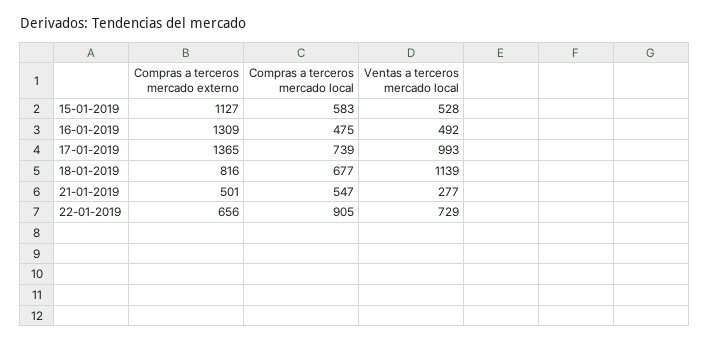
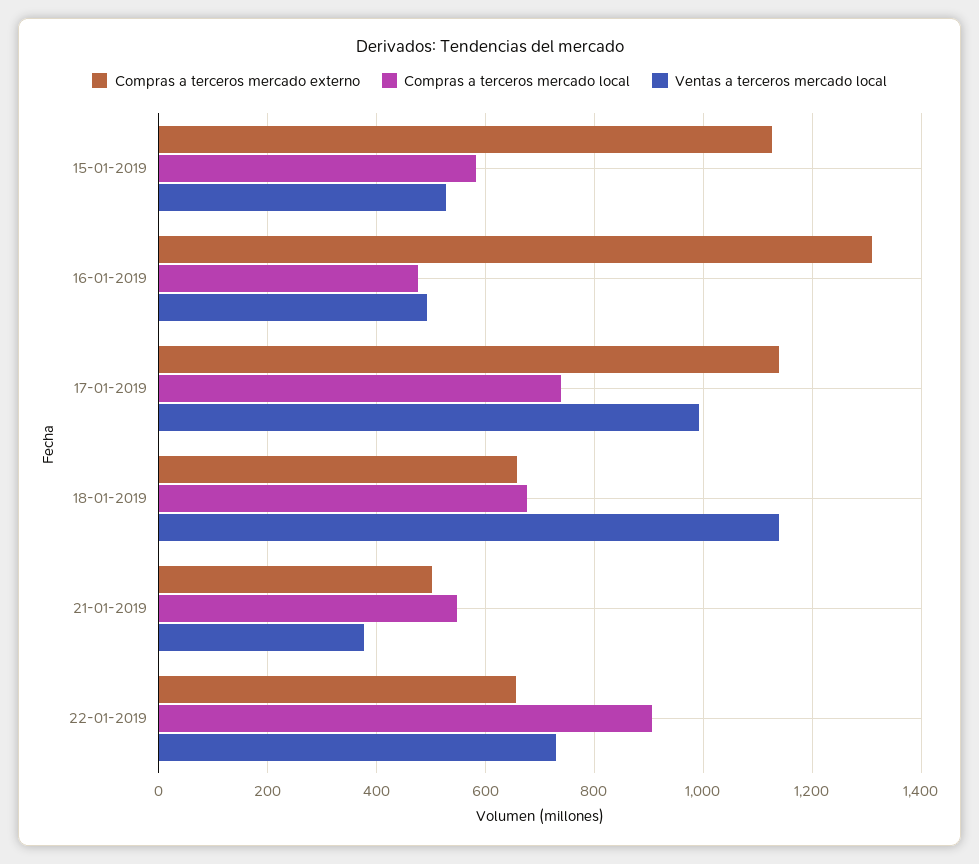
Compras a terceros mercado externo, 17-01-2019: 1365 -> 1140
Compras a terceros mercado externo, 18-01-2019: 816 -> 660
Ventas a terceros mercado local, 21-01-2019: 277 -> 380

